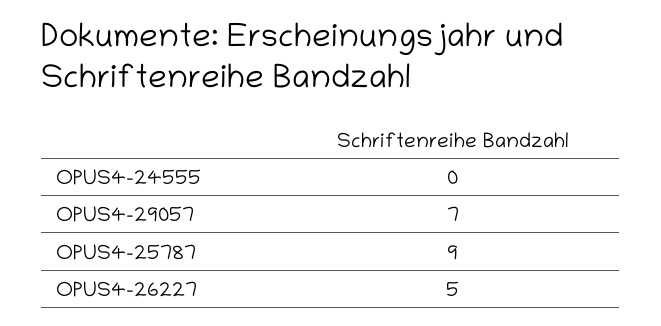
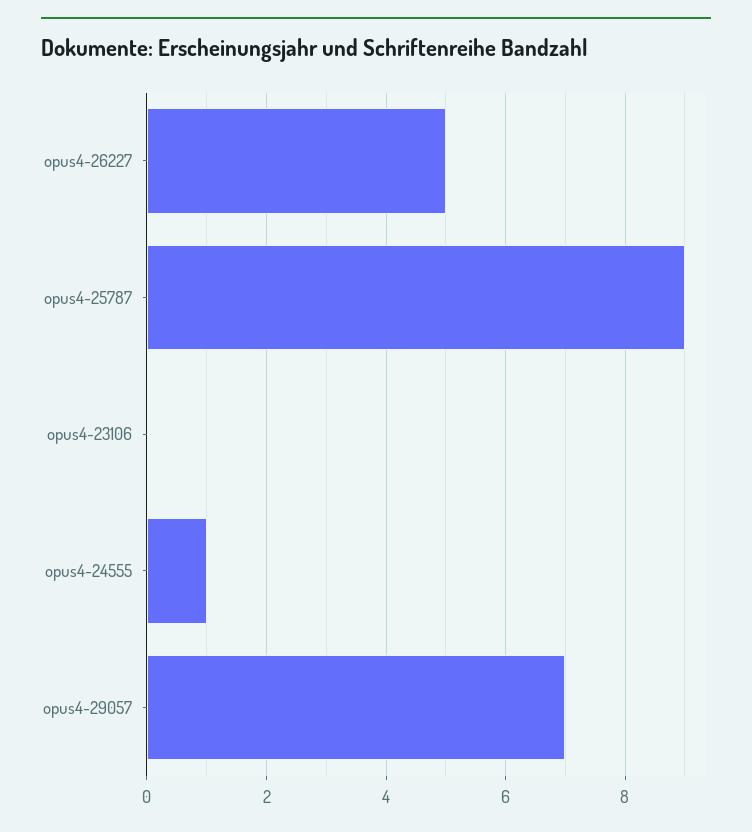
OPUS4-24555: 0 -> 1
opus4-23106: none -> 0

